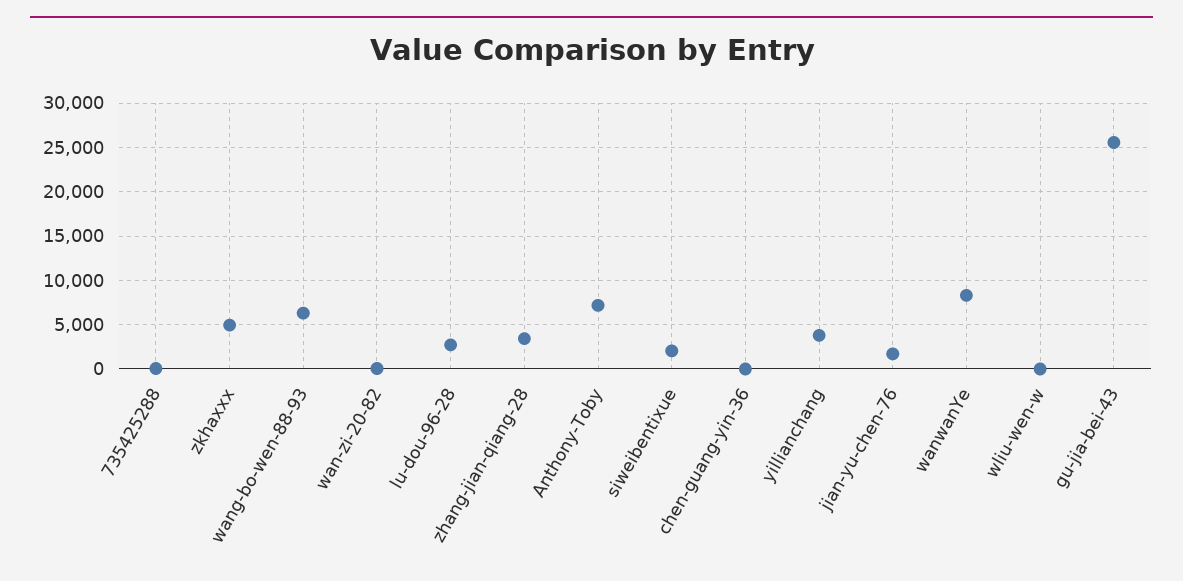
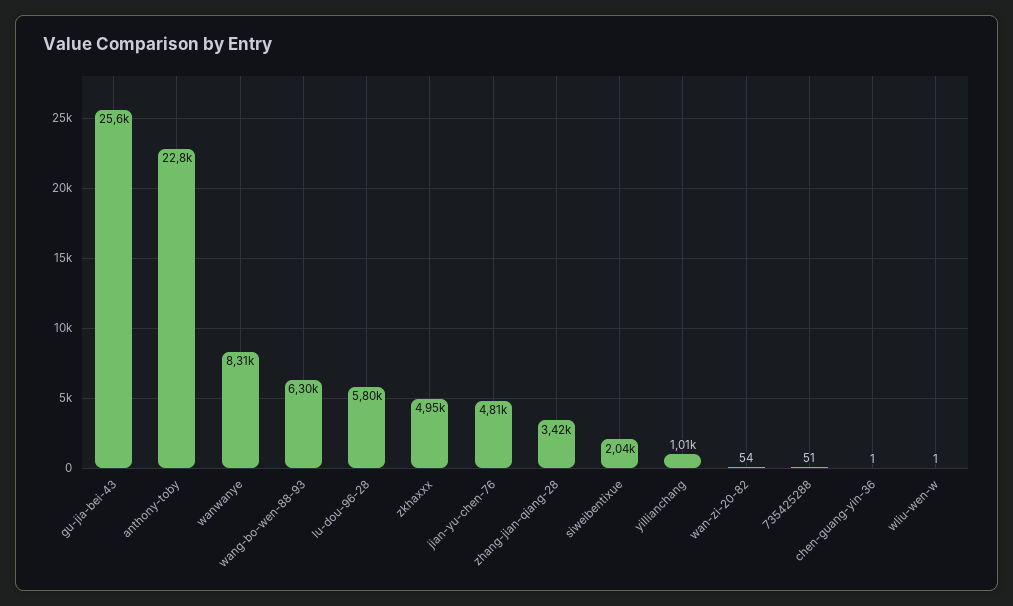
lu-dou-96-28: 3000 -> 5800
Anthony-Toby: 7000 -> 22800
yillianchang: 4000 -> 1010
jian-yu-chen-76: 2000 -> 4810

